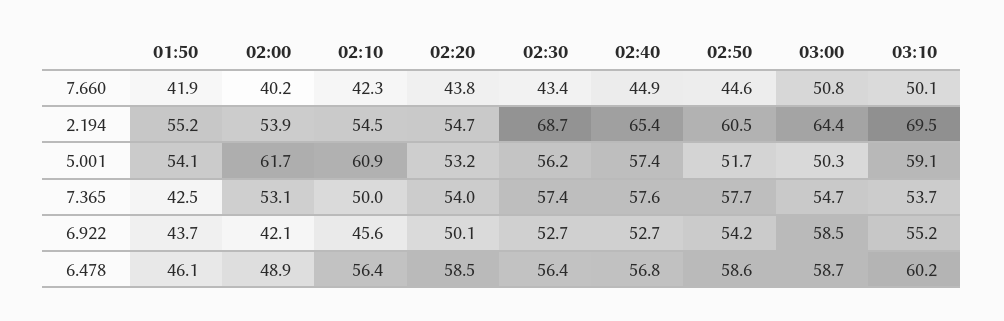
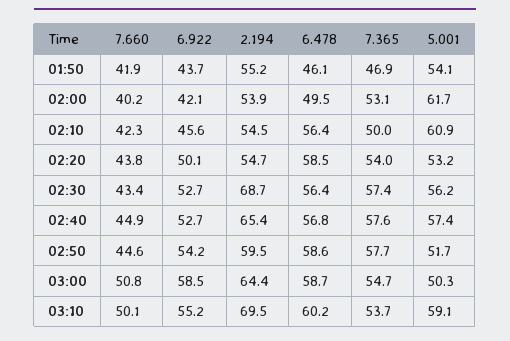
02:50, 2.194: 60.5 -> 59.5
01:50, 7.365: 42.5 -> 46.9
02:00, 6.478: 48.9 -> 49.5

